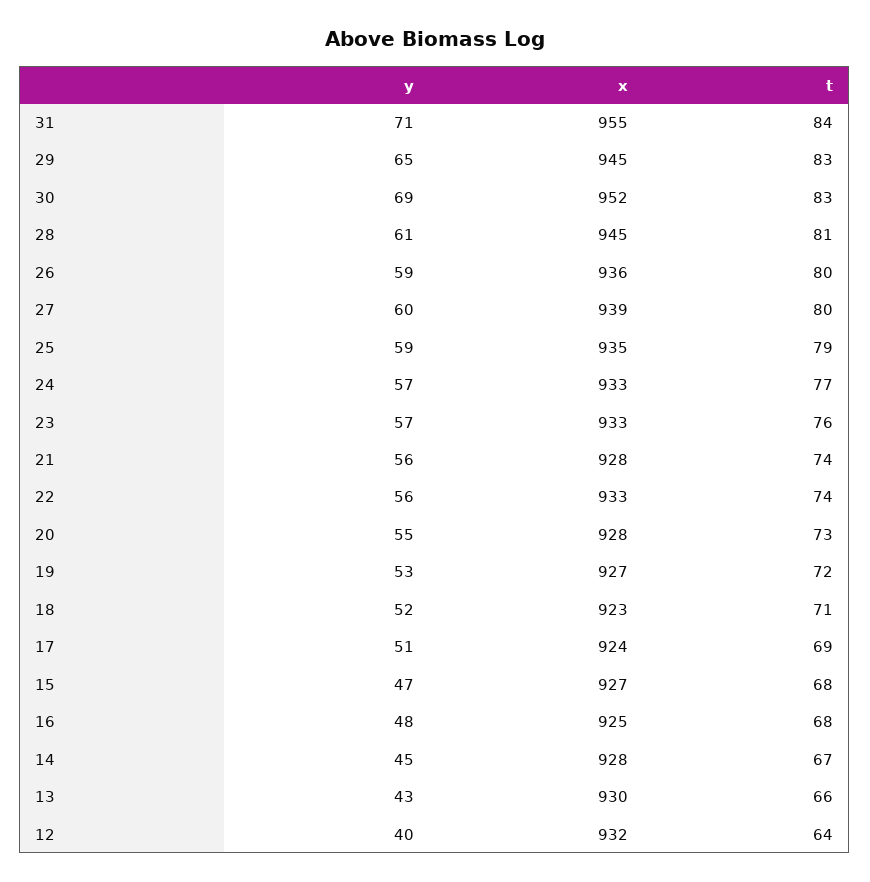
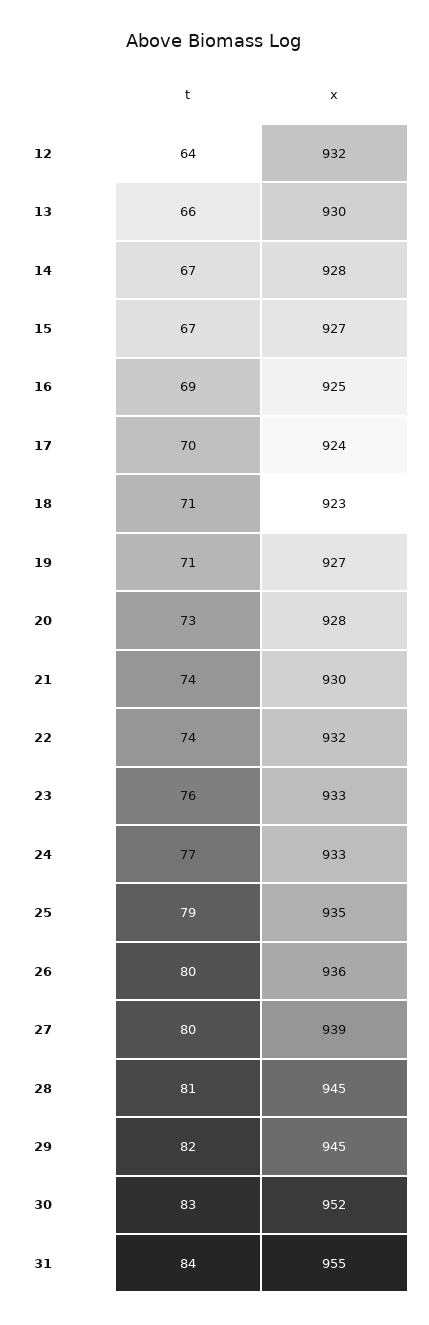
y, 31: 71 -> none
y, 29: 65 -> none
t, 29: 83 -> 82
y, 30: 69 -> none
y, 28: 61 -> none
y, 26: 59 -> none
y, 27: 60 -> none
y, 25: 59 -> none
y, 24: 57 -> none
y, 23: 57 -> none
y, 21: 56 -> none
x, 21: 928 -> 930
y, 22: 56 -> none
x, 22: 933 -> 932
y, 20: 55 -> none
y, 19: 53 -> none
t, 19: 72 -> 71
y, 18: 52 -> none
y, 17: 51 -> none
t, 17: 69 -> 70
y, 15: 47 -> none
t, 15: 68 -> 67
y, 16: 48 -> none
t, 16: 68 -> 69
y, 14: 45 -> none
y, 13: 43 -> none
y, 12: 40 -> none

